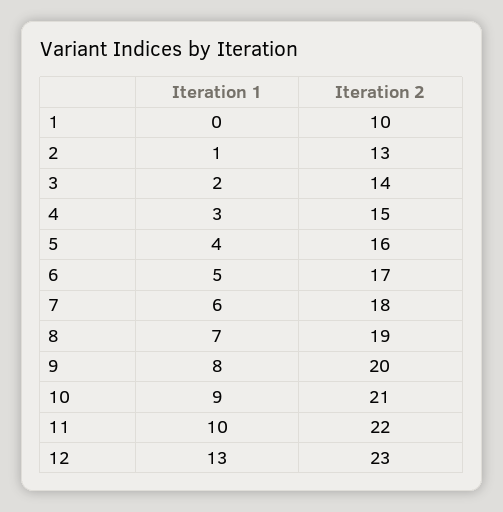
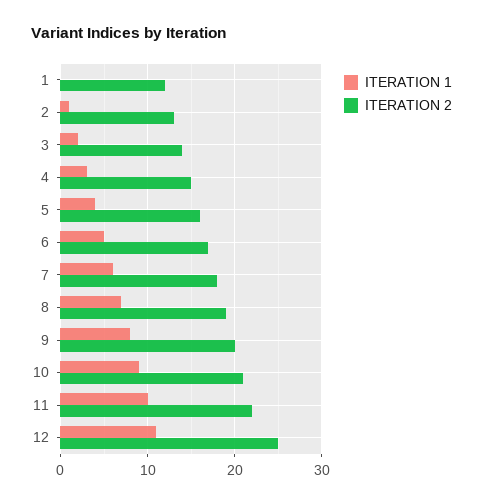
Iteration 2, 1: 10 -> 12
Iteration 1, 12: 13 -> 11
Iteration 2, 12: 23 -> 25

